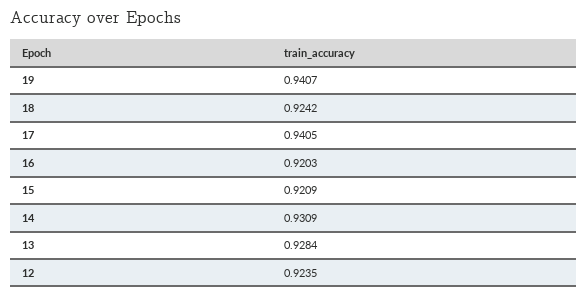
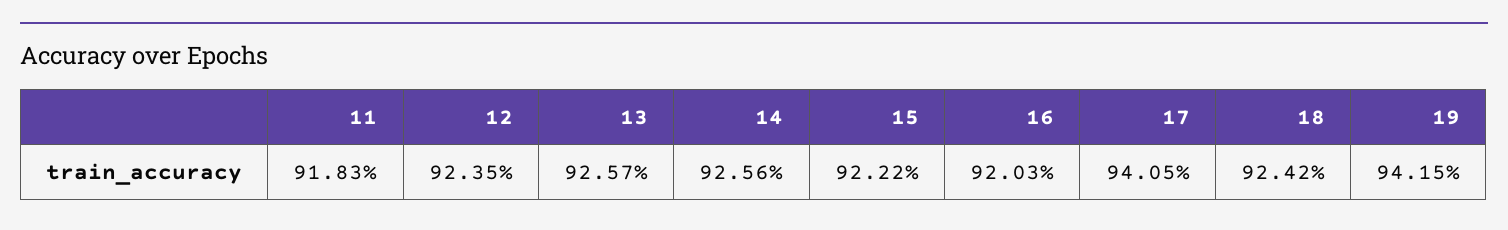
19: 0.9407 -> 0.9415
15: 0.9209 -> 0.9222
14: 0.9309 -> 0.9256
13: 0.9284 -> 0.9257
11: none -> 0.9183

